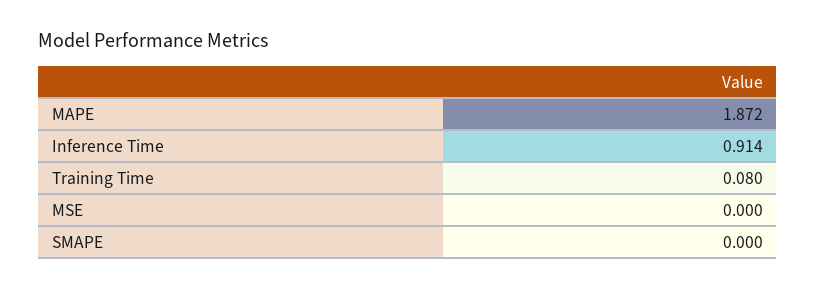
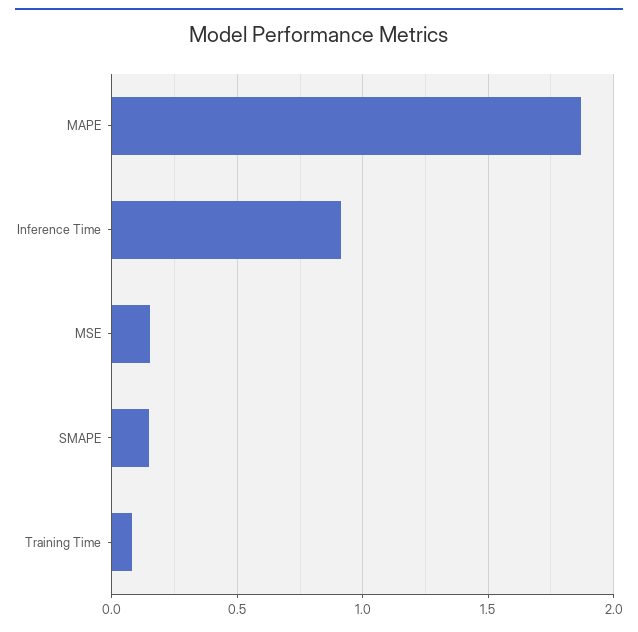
MSE: 0 -> 0.15
SMAPE: 0 -> 0.15

